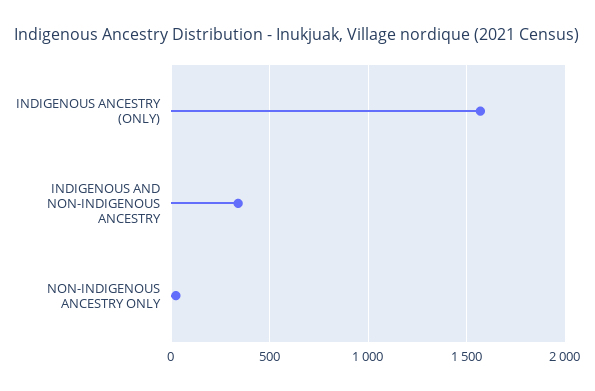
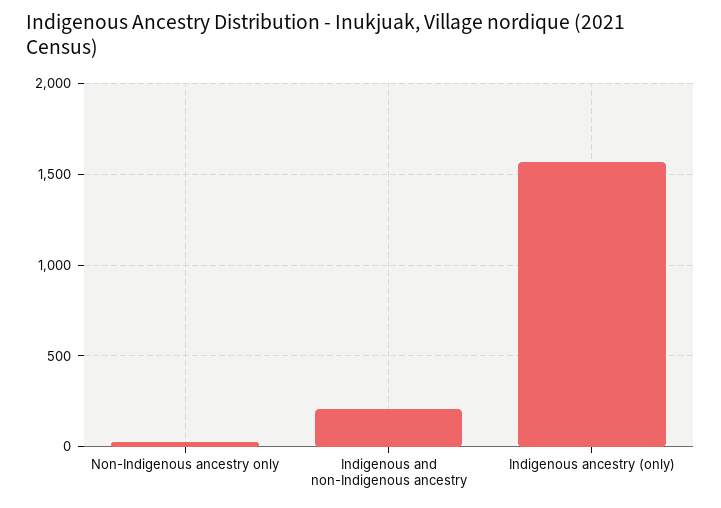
INDIGENOUS AND NON-INDIGENOUS ANCESTRY: 350 -> 200

